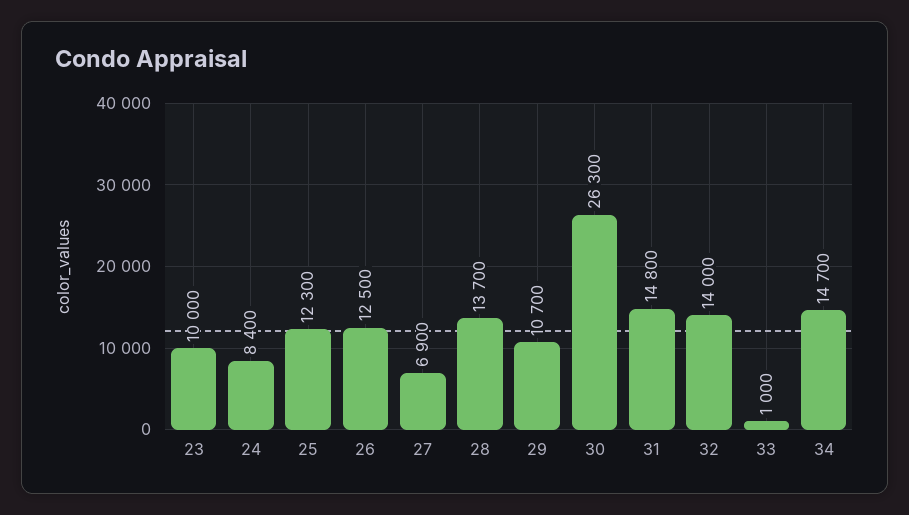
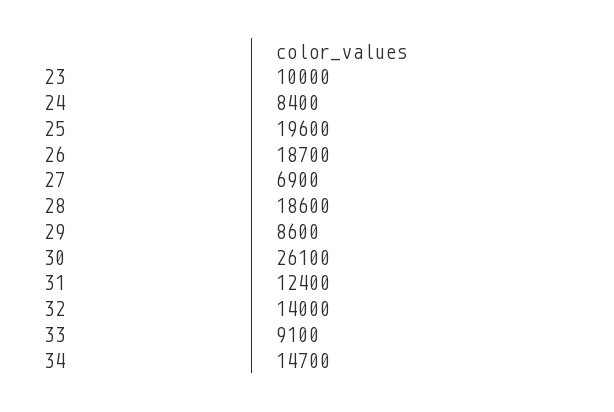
25: 12300 -> 19600
26: 12500 -> 18700
28: 13700 -> 18600
29: 10700 -> 8600
30: 26300 -> 26100
31: 14800 -> 12400
33: 1000 -> 9100

